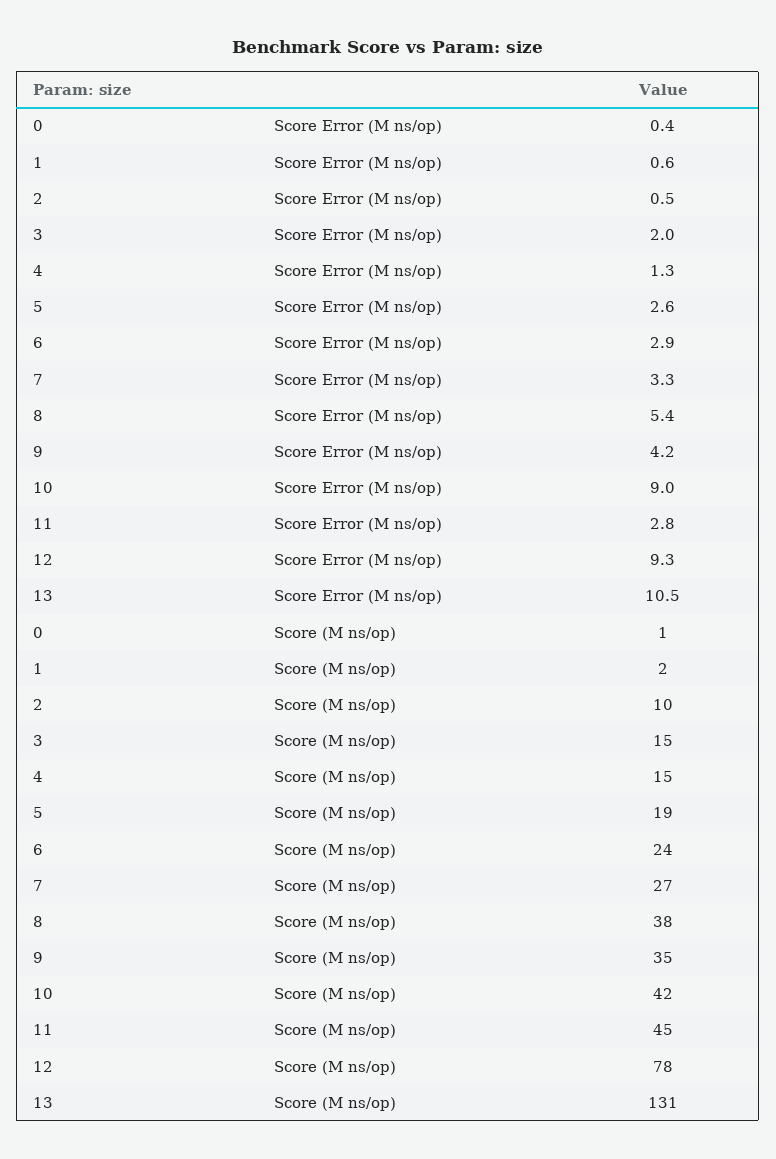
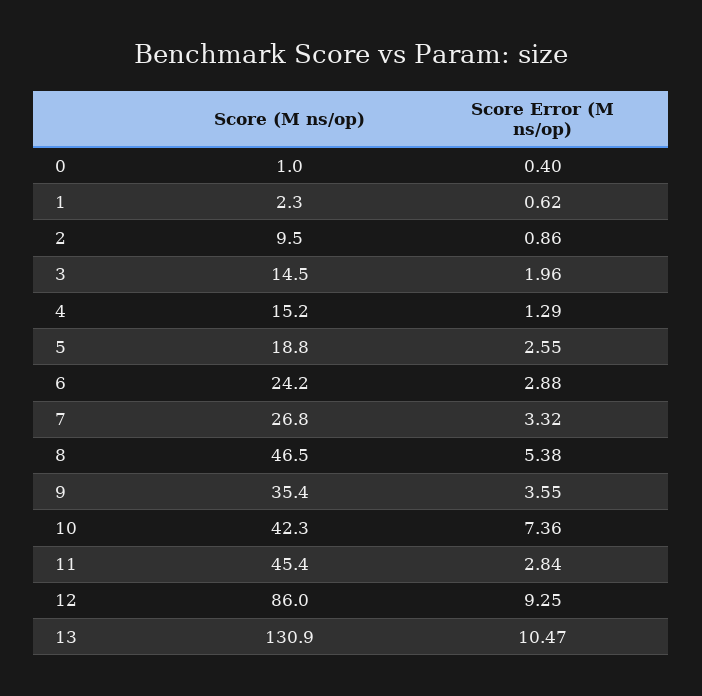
2, Score Error (M ns/op): 0.5 -> 0.86
9, Score Error (M ns/op): 4.2 -> 3.55
10, Score Error (M ns/op): 9 -> 7.36
8, Score (M ns/op): 38 -> 46.5
12, Score (M ns/op): 78 -> 86

